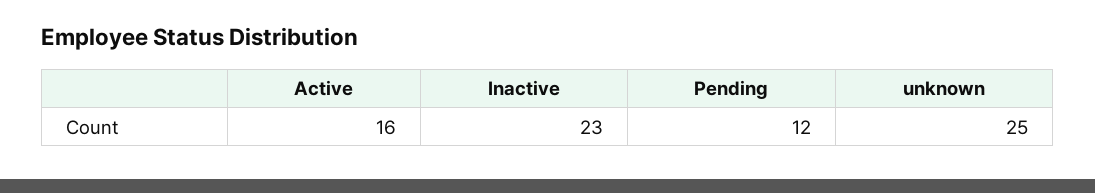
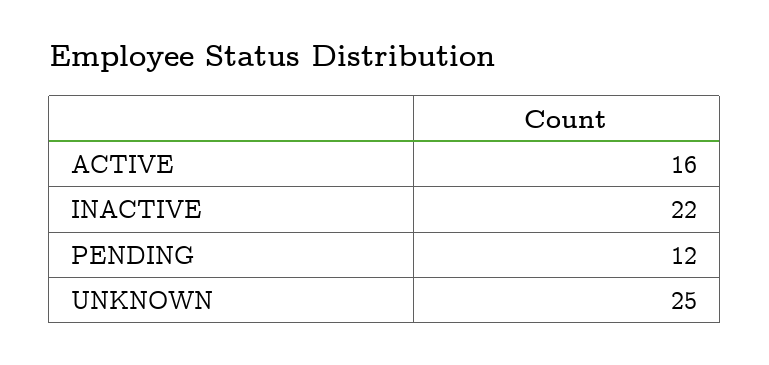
Inactive: 23 -> 22

